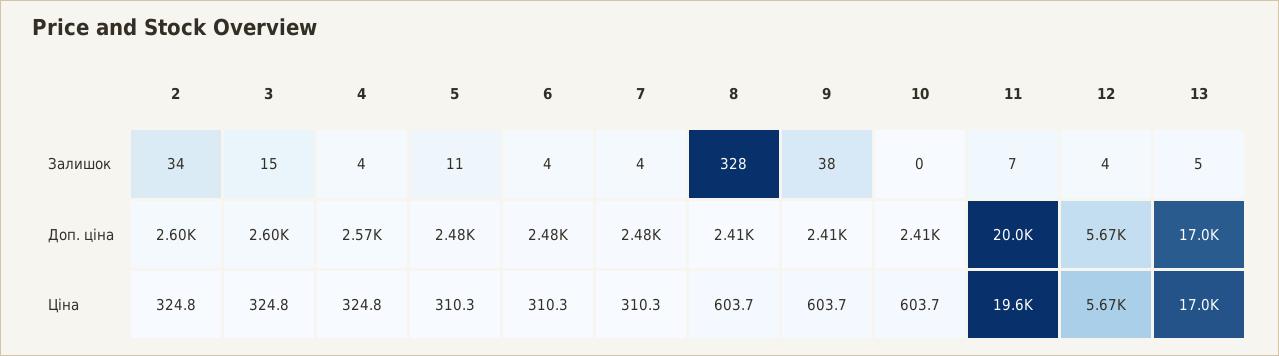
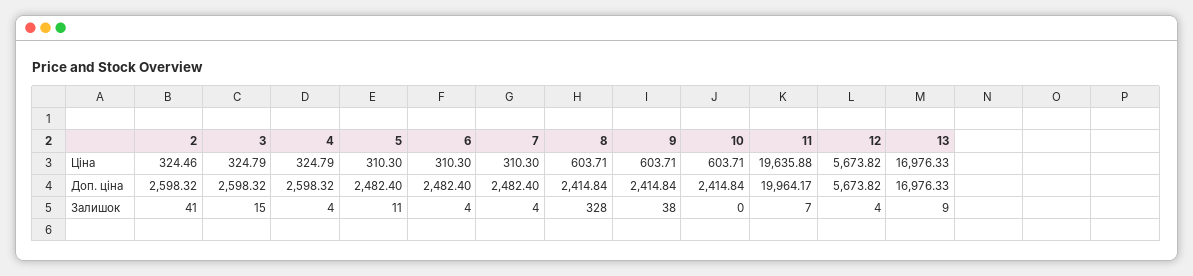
2, Залишок: 34 -> 41
13, Залишок: 5 -> 9
4, Доп. ціна: 2570 -> 2598.32
2, Ціна: 324.8 -> 324.46

